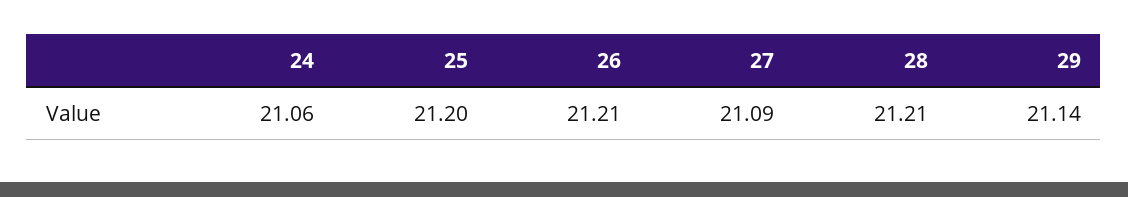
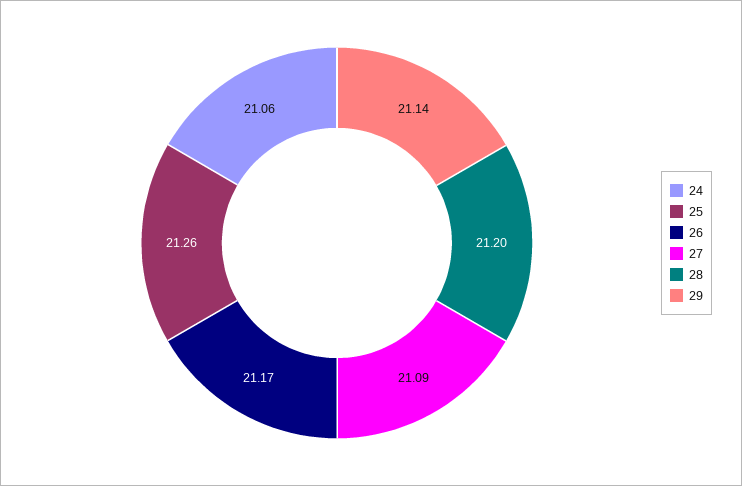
25: 21.2 -> 21.26
26: 21.21 -> 21.17
28: 21.21 -> 21.2

